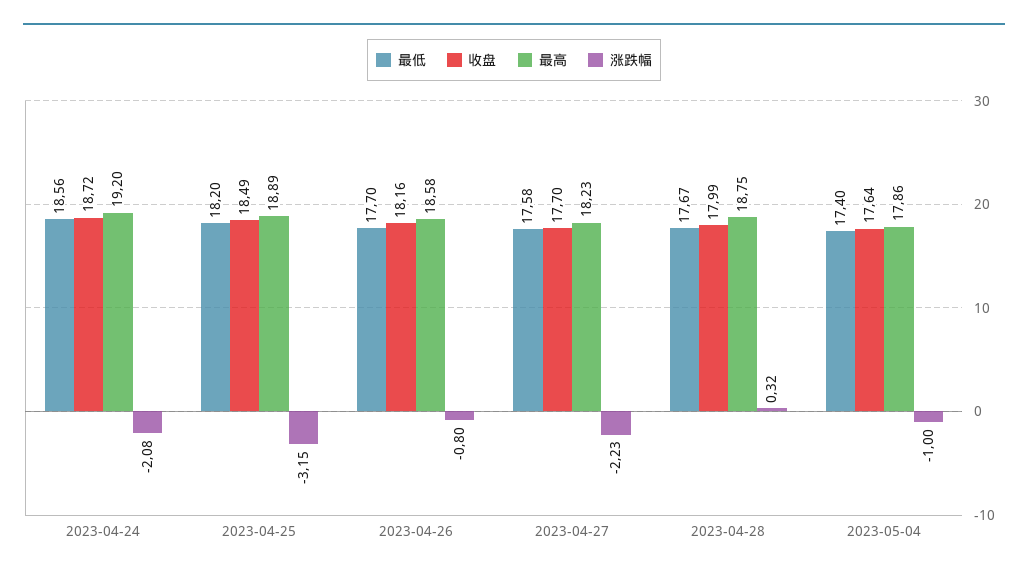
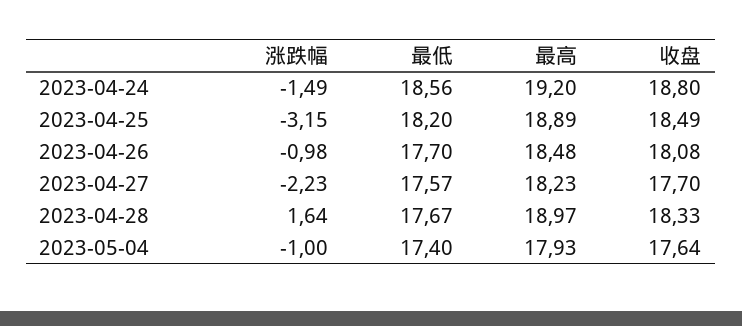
收盘, 2023-04-24: 18.72 -> 18.8
涨跌幅, 2023-04-24: -2.08 -> -1.49
收盘, 2023-04-26: 18.16 -> 18.08
最高, 2023-04-26: 18.58 -> 18.48
涨跌幅, 2023-04-26: -0.8 -> -0.98
最低, 2023-04-27: 17.58 -> 17.57
收盘, 2023-04-28: 17.99 -> 18.33
最高, 2023-04-28: 18.75 -> 18.97
涨跌幅, 2023-04-28: 0.32 -> 1.64
最高, 2023-05-04: 17.86 -> 17.93

